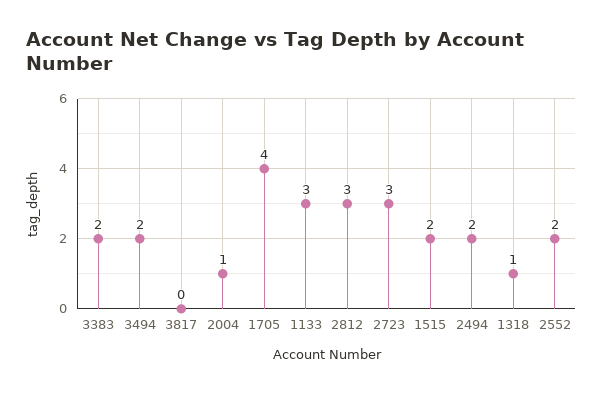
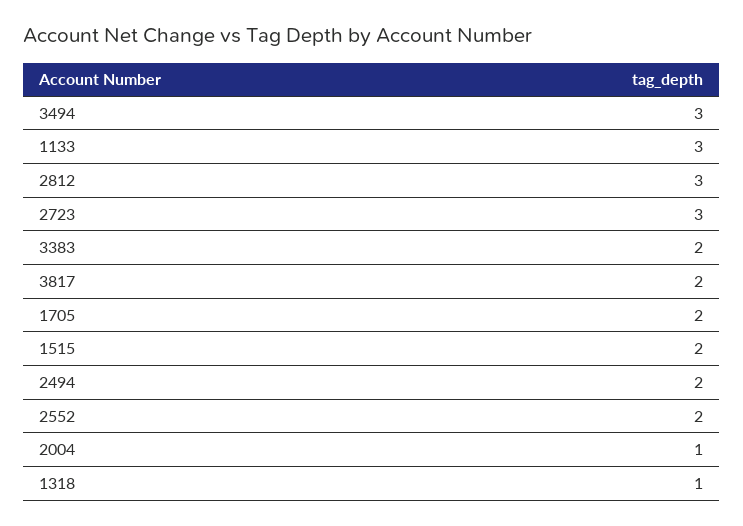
3494: 2 -> 3
3817: 0 -> 2
1705: 4 -> 2

